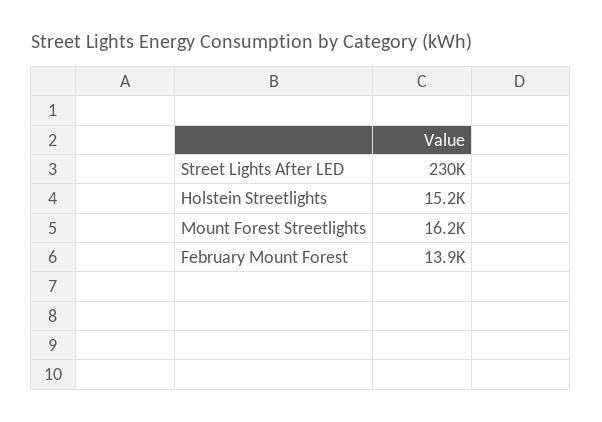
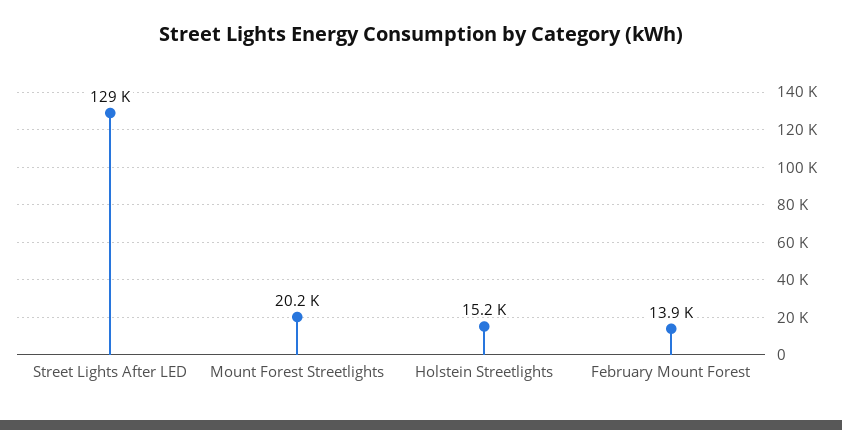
Street Lights After LED: 230000 -> 129000
Mount Forest Streetlights: 16200 -> 20200

